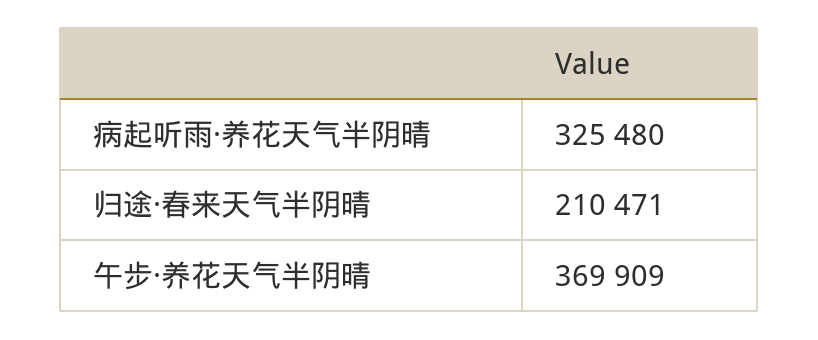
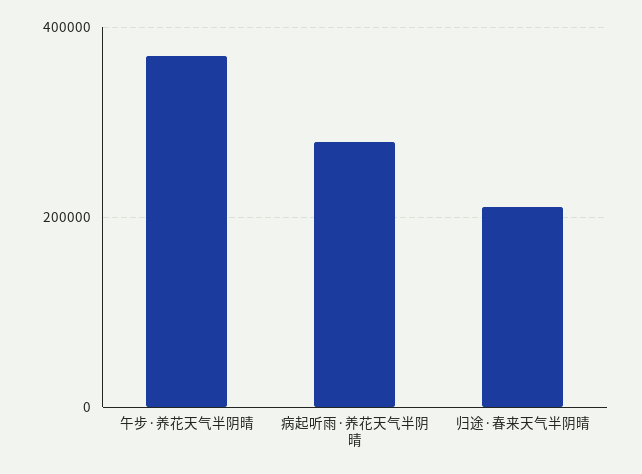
病起听雨·养花天气半阴晴: 325480 -> 280000

